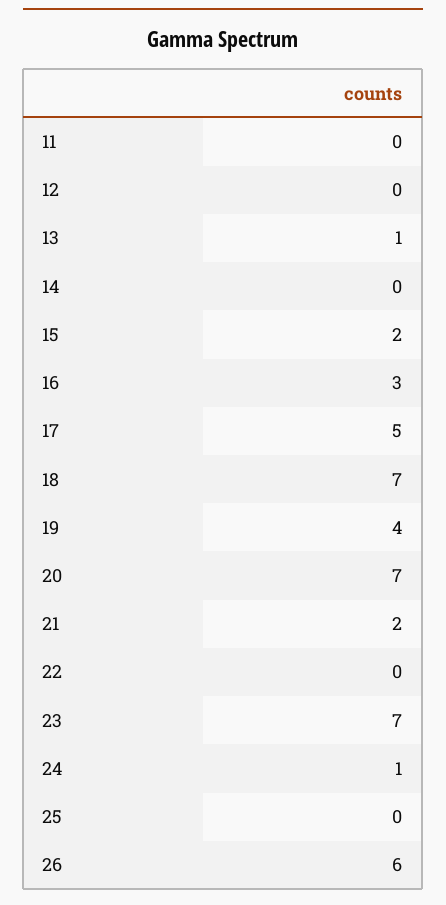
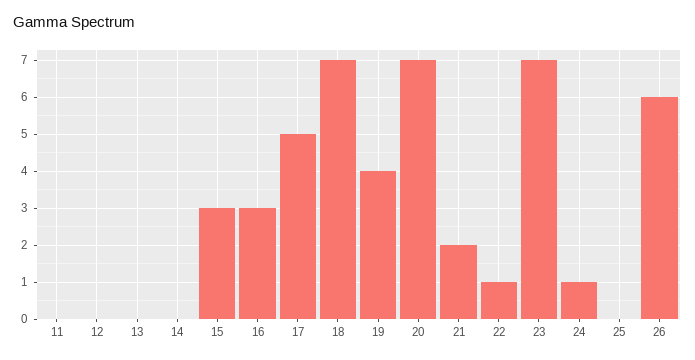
13: 1 -> 0
15: 2 -> 3
22: 0 -> 1

